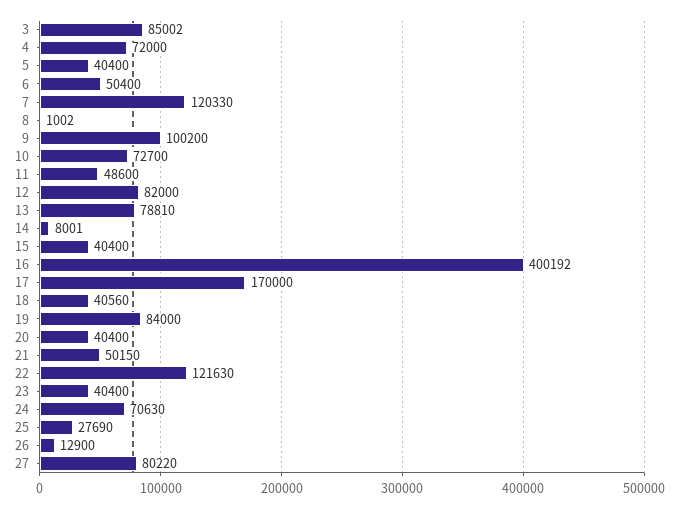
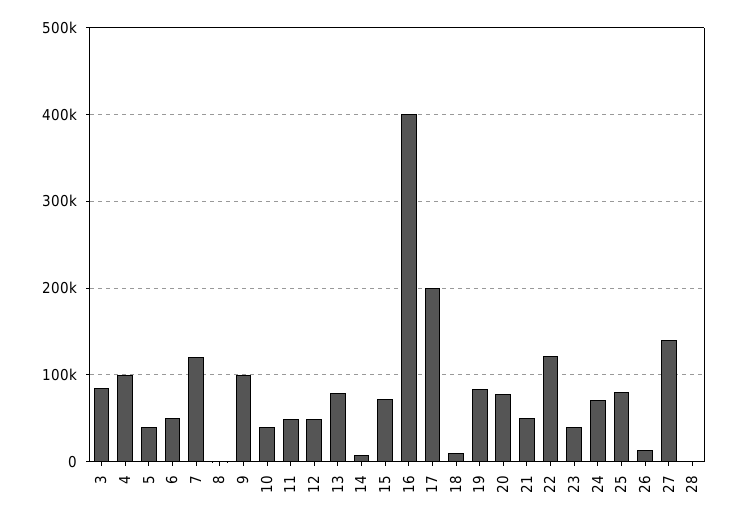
4: 72000 -> 100000
10: 72700 -> 40000
12: 82000 -> 50000
15: 40400 -> 70000
17: 170000 -> 200000
18: 40560 -> 10000
20: 40400 -> 80000
25: 27690 -> 80000
27: 80220 -> 140000
28: none -> 0

